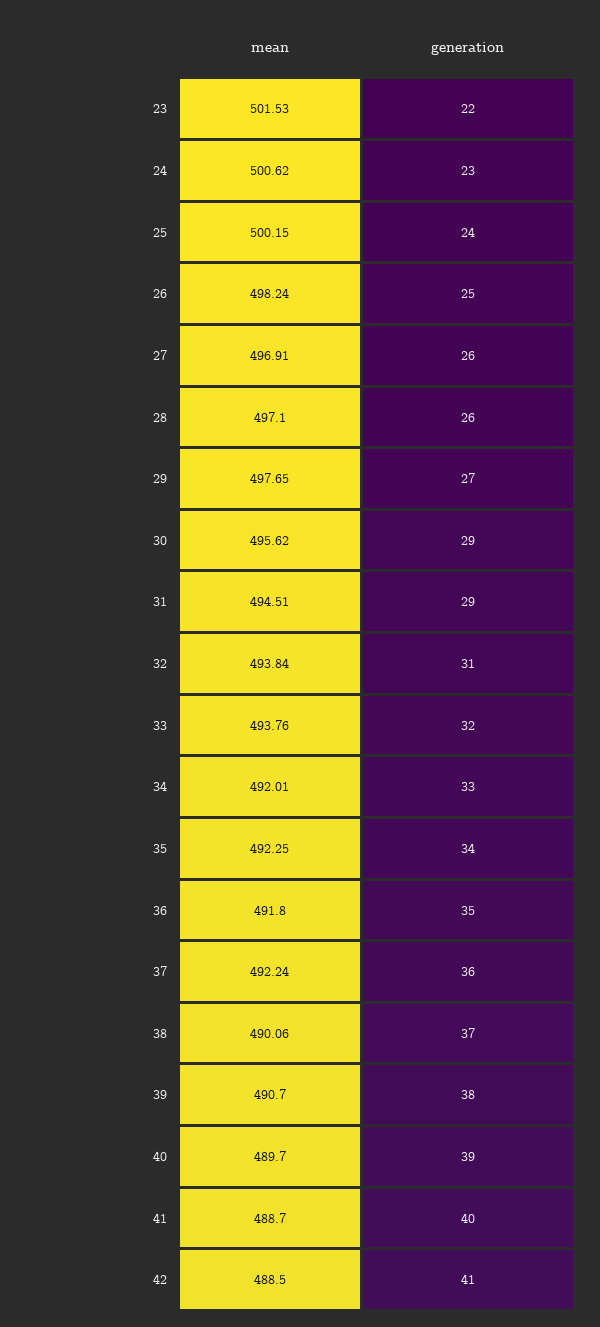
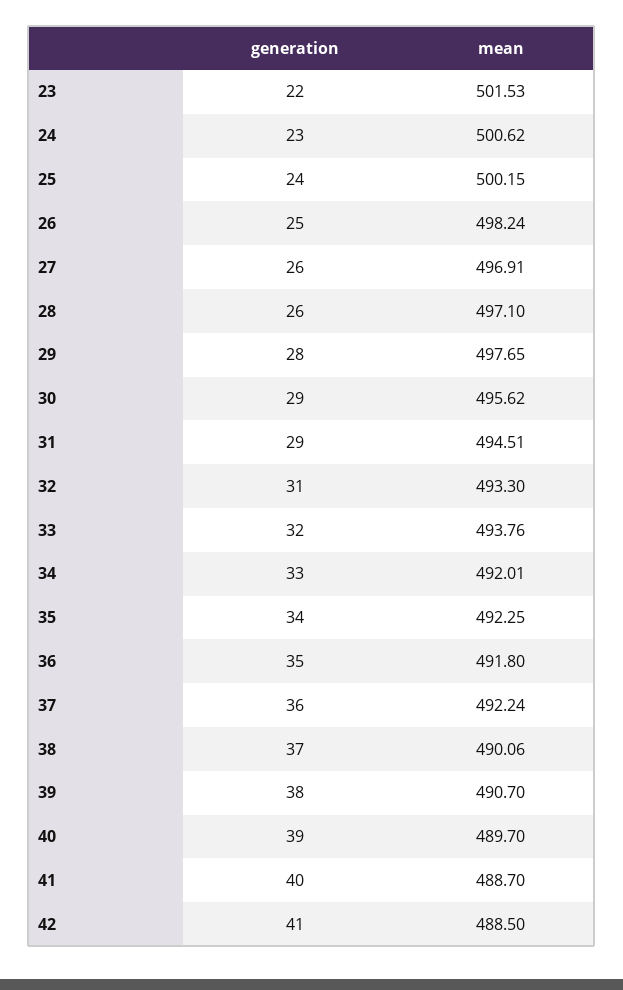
generation, 29: 27 -> 28
mean, 32: 493.84 -> 493.3

